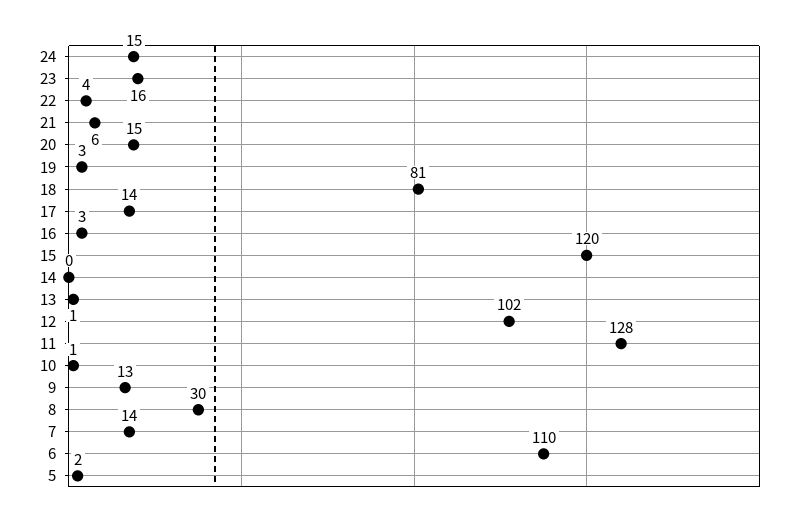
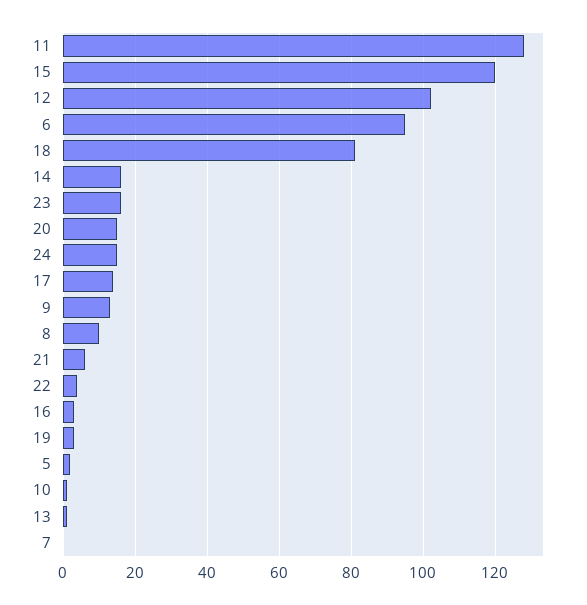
14: 0 -> 15
8: 30 -> 10
7: 14 -> 0
6: 110 -> 95

